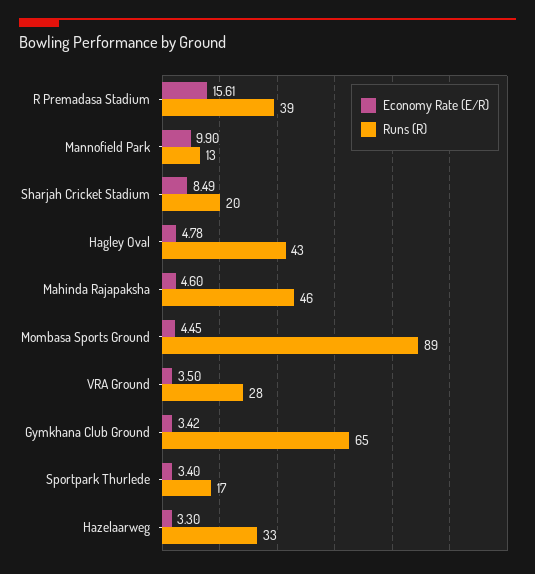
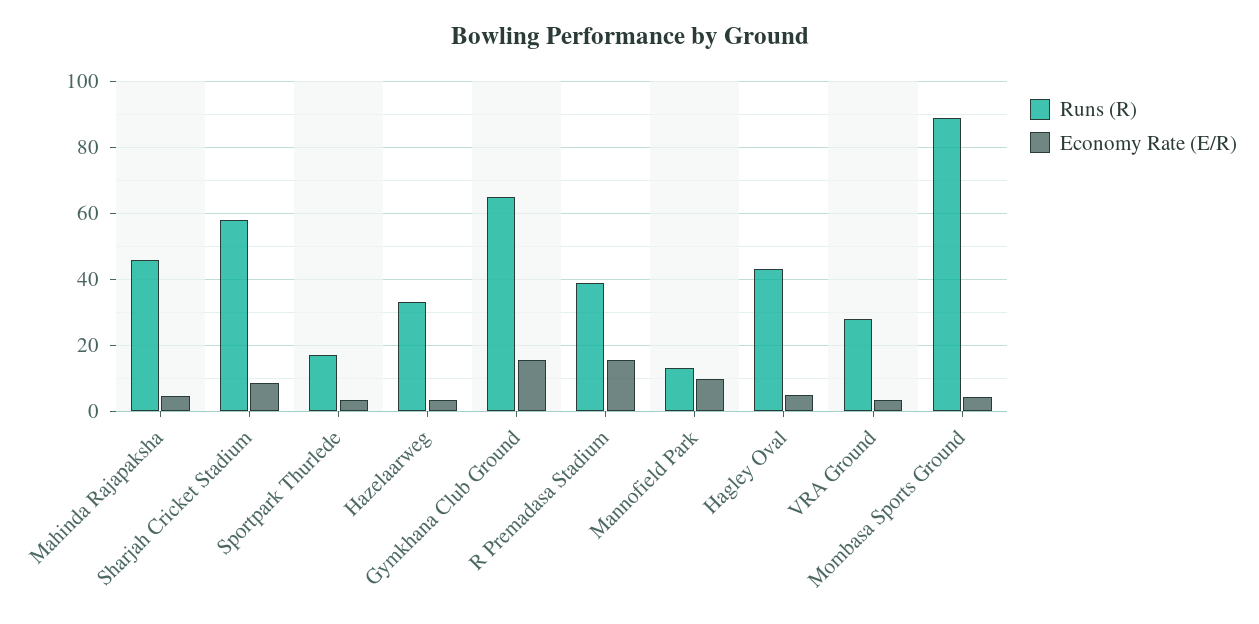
Runs (R), Sharjah Cricket Stadium: 20 -> 58
Economy Rate (E/R), Gymkhana Club Ground: 3.42 -> 16

